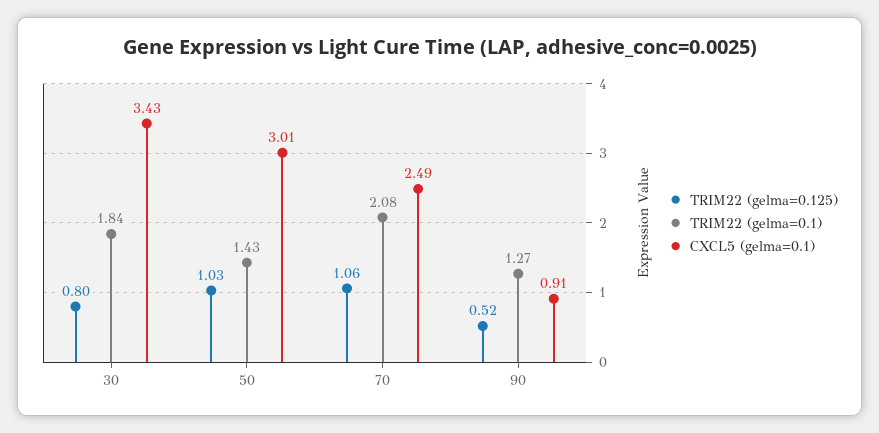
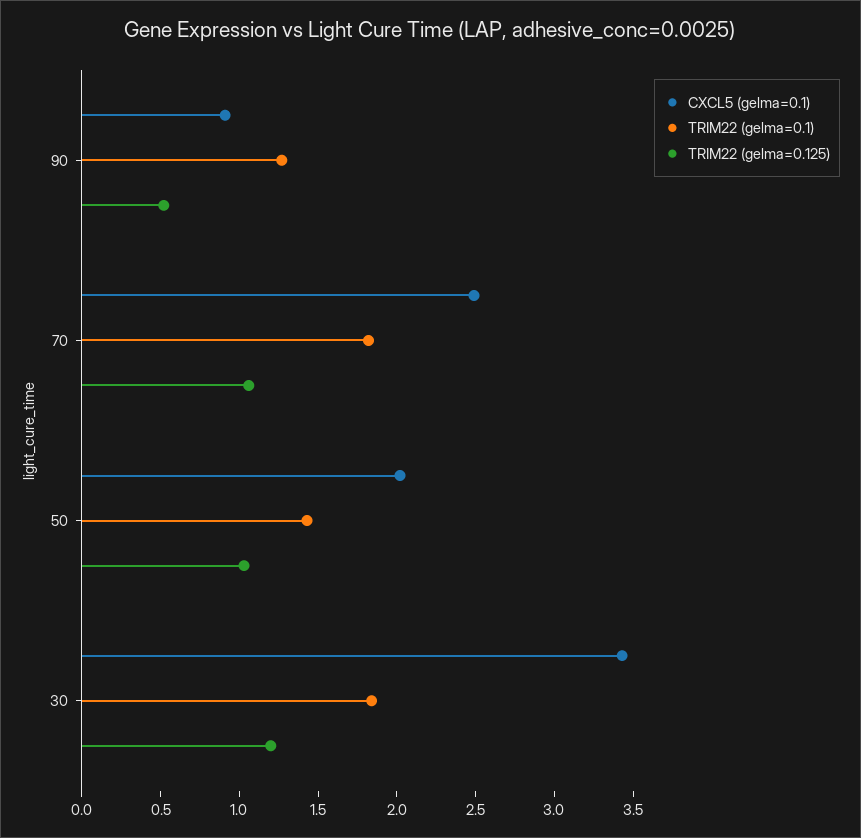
TRIM22 (gelma=0.125), 30: 0.8 -> 1.2
CXCL5 (gelma=0.1), 50: 3.01 -> 2
TRIM22 (gelma=0.1), 70: 2.08 -> 1.8

